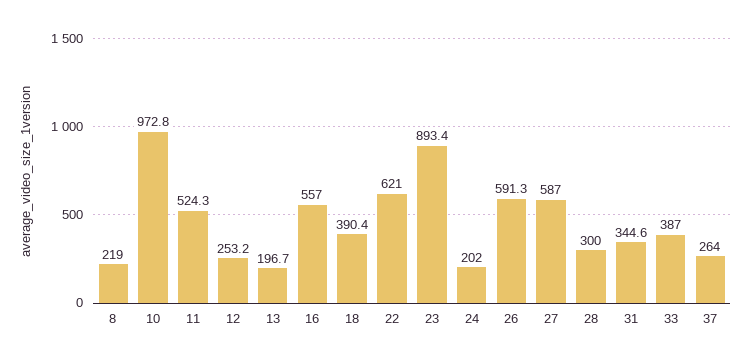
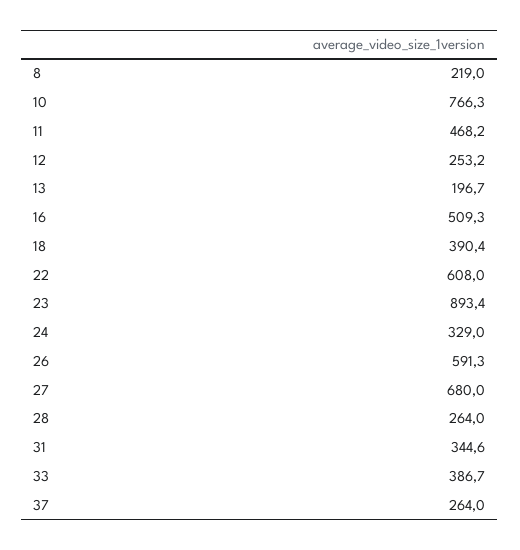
10: 972.8 -> 766.3
11: 524.3 -> 468.2
16: 557 -> 509.3
22: 621 -> 608
24: 202 -> 329
27: 587 -> 680
28: 300 -> 264
33: 387 -> 386.7

